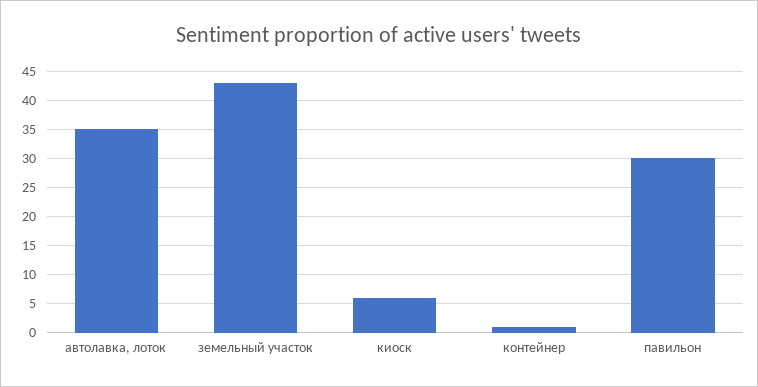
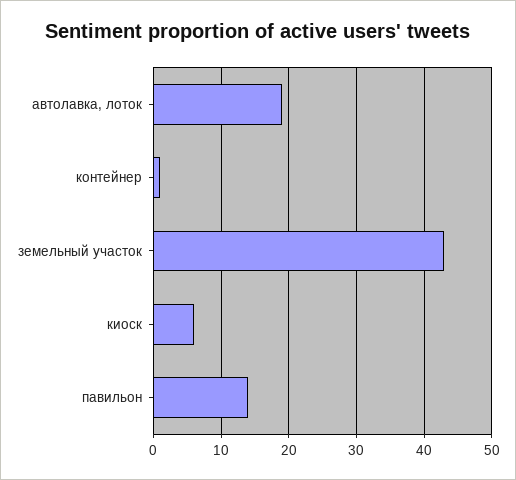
автолавка, лоток: 35 -> 19
павильон: 30 -> 14

